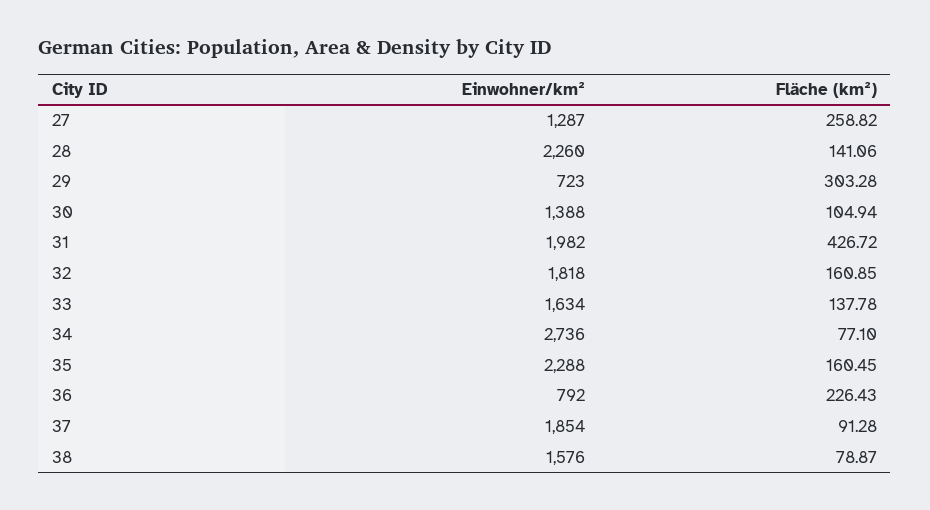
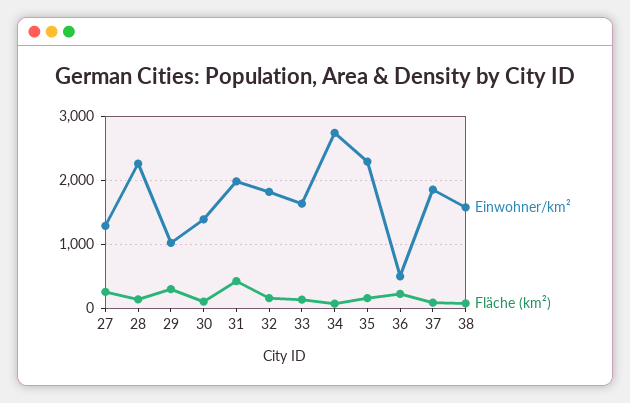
Einwohner/km², 29: 723 -> 1000
Einwohner/km², 36: 792 -> 500

